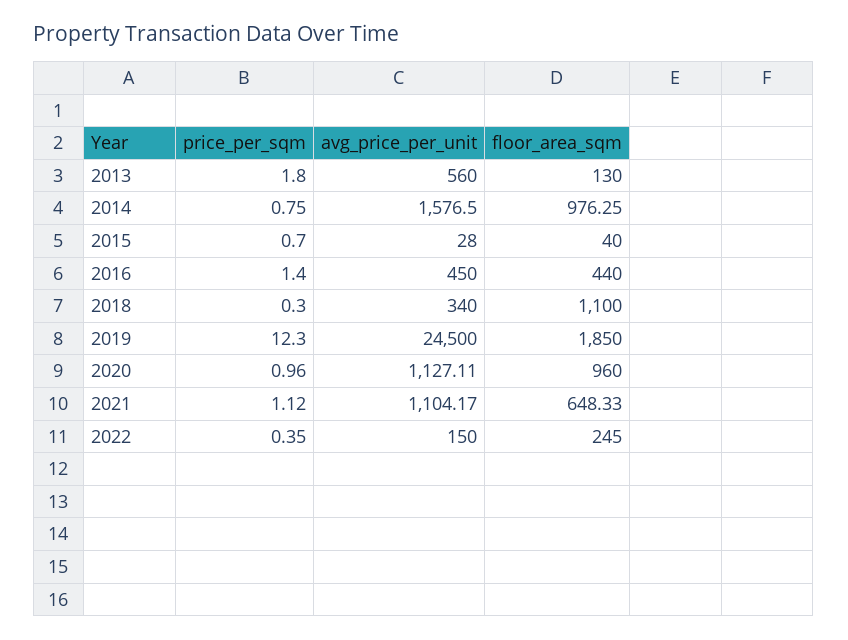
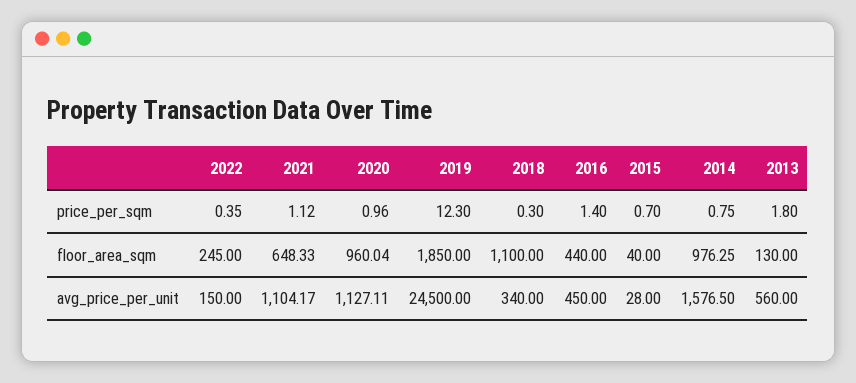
floor_area_sqm, 2020: 960 -> 960.04

